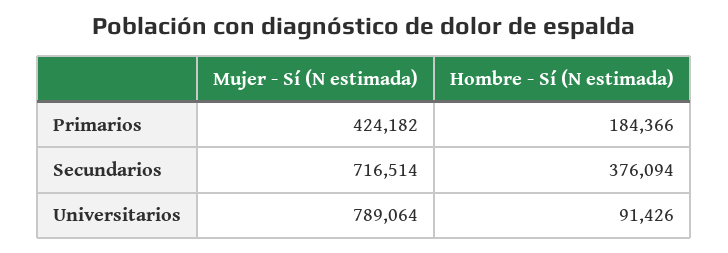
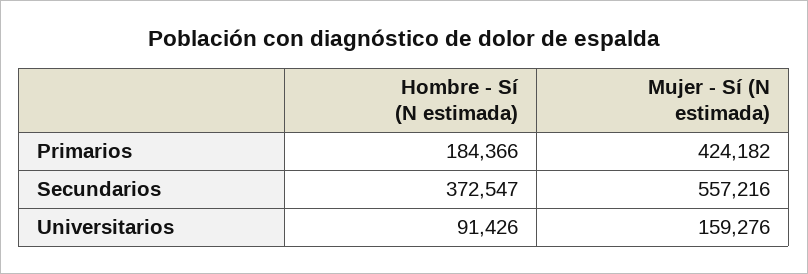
Mujer - Sí (N estimada), Secundarios: 716514 -> 557216
Hombre - Sí (N estimada), Secundarios: 376094 -> 372547
Mujer - Sí (N estimada), Universitarios: 789064 -> 159276

